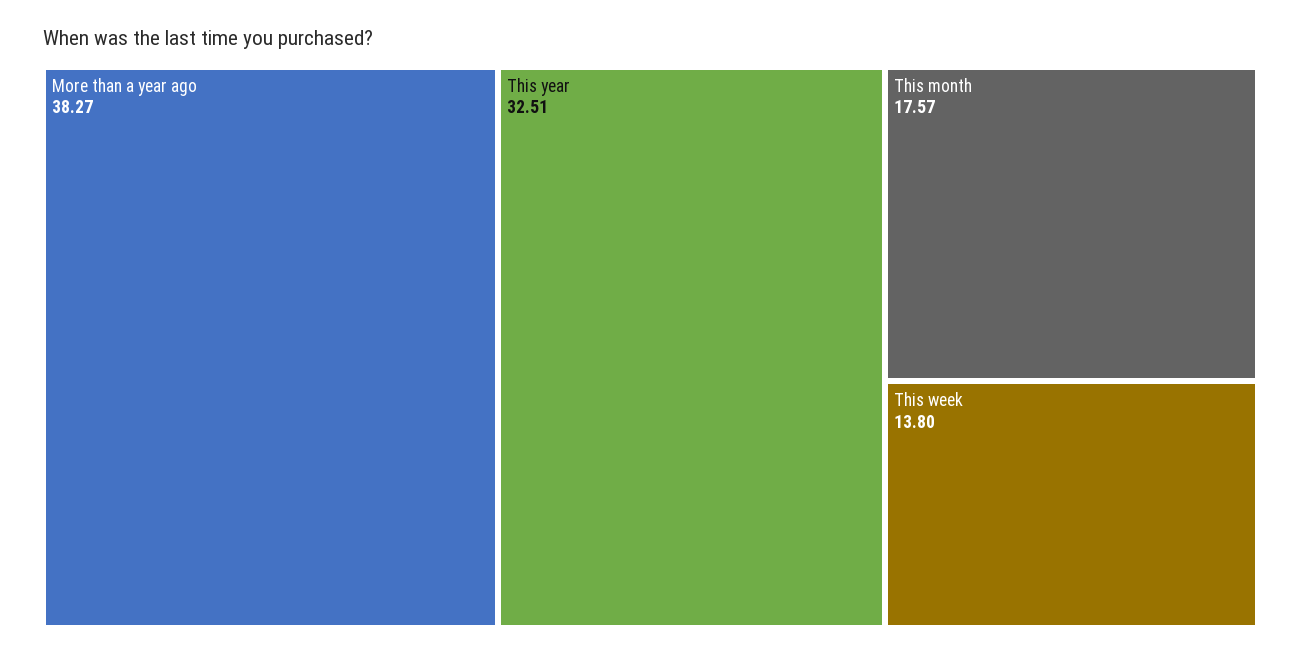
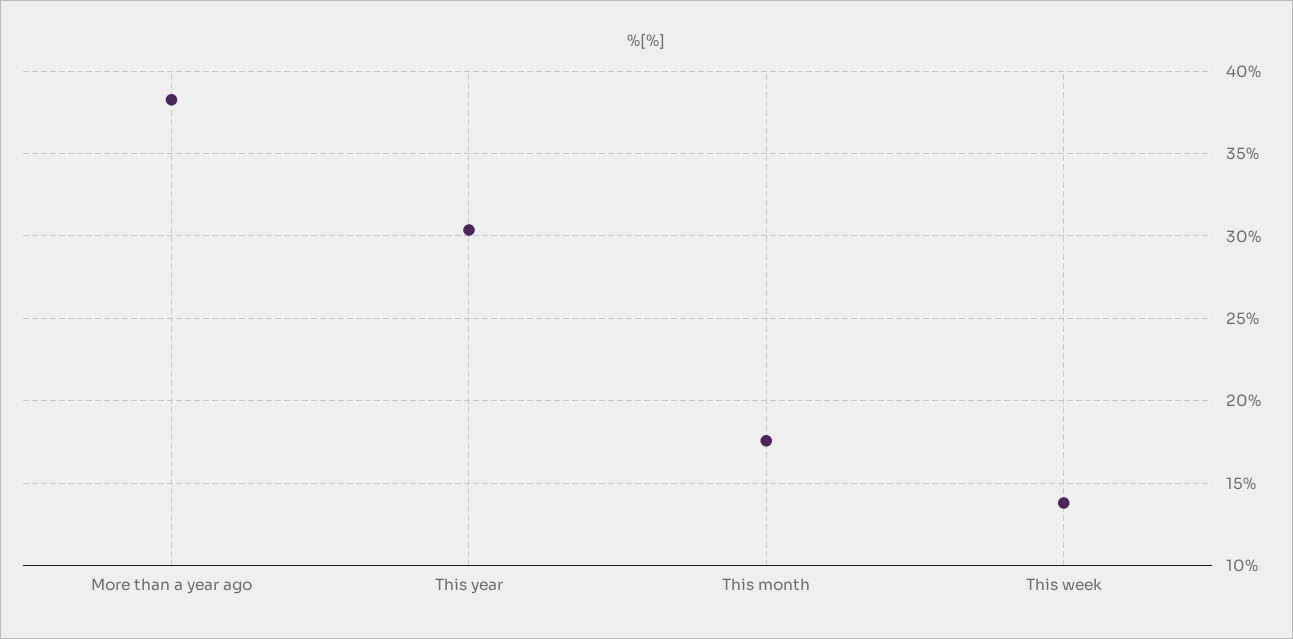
This year: 32.51 -> 30.5

